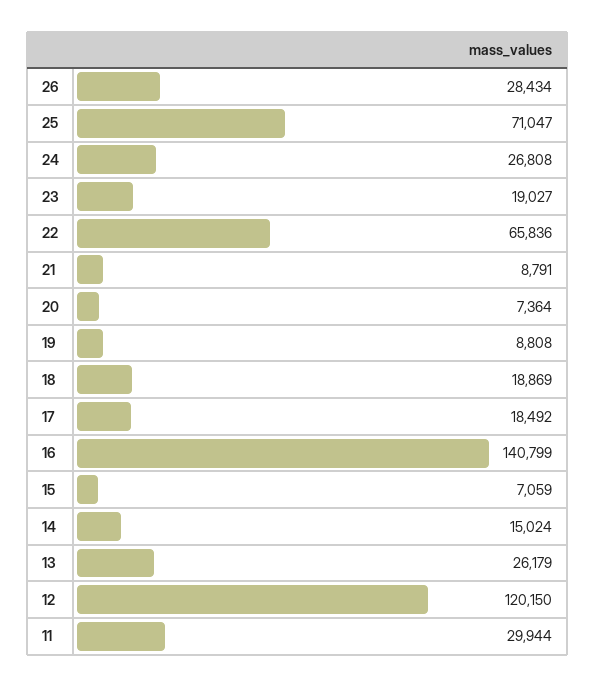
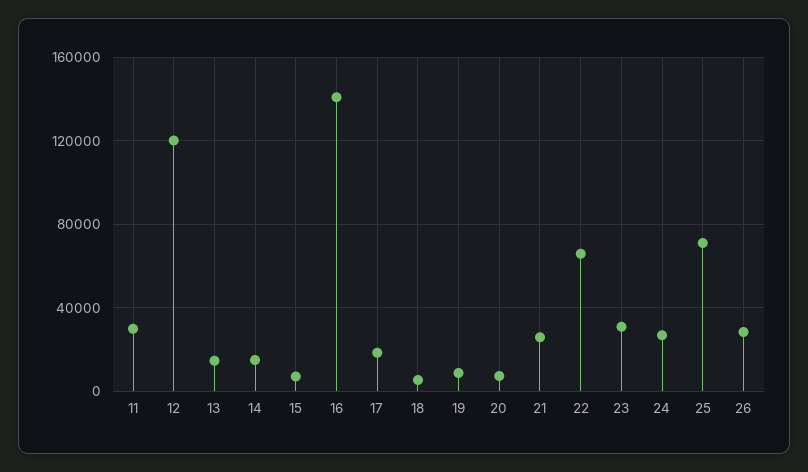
23: 19027 -> 30000
21: 8791 -> 25000
18: 18869 -> 5000
13: 26179 -> 15000

